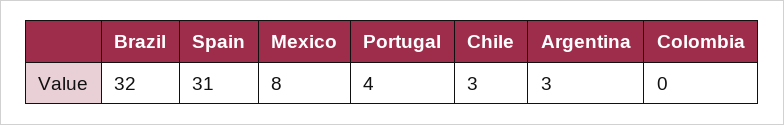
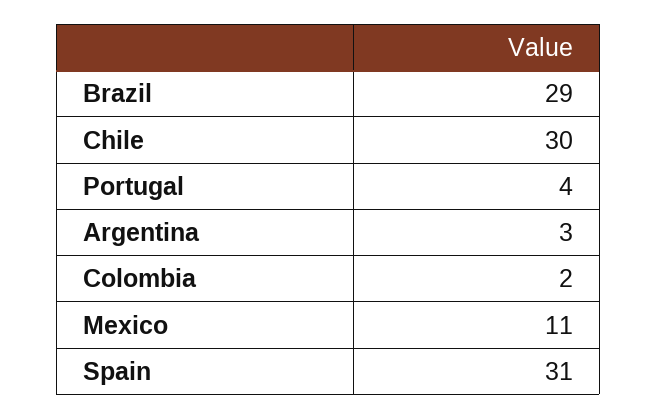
Brazil: 32 -> 29
Mexico: 8 -> 11
Chile: 3 -> 30
Colombia: 0 -> 2

